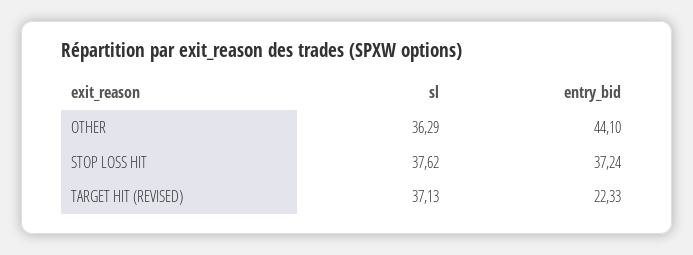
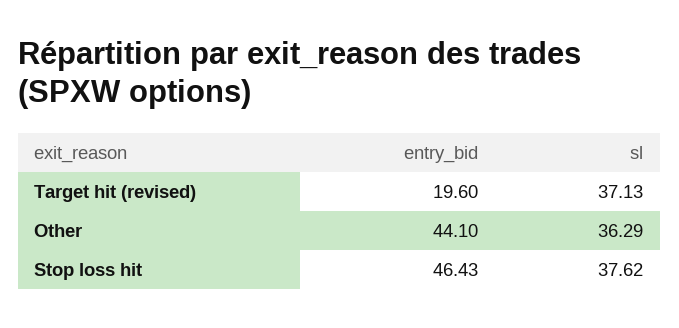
entry_bid, STOP LOSS HIT: 37.24 -> 46.43
entry_bid, TARGET HIT (REVISED): 22.33 -> 19.6

